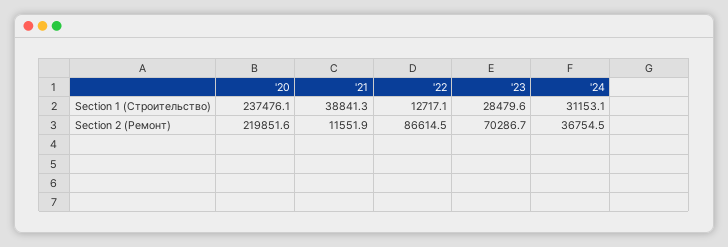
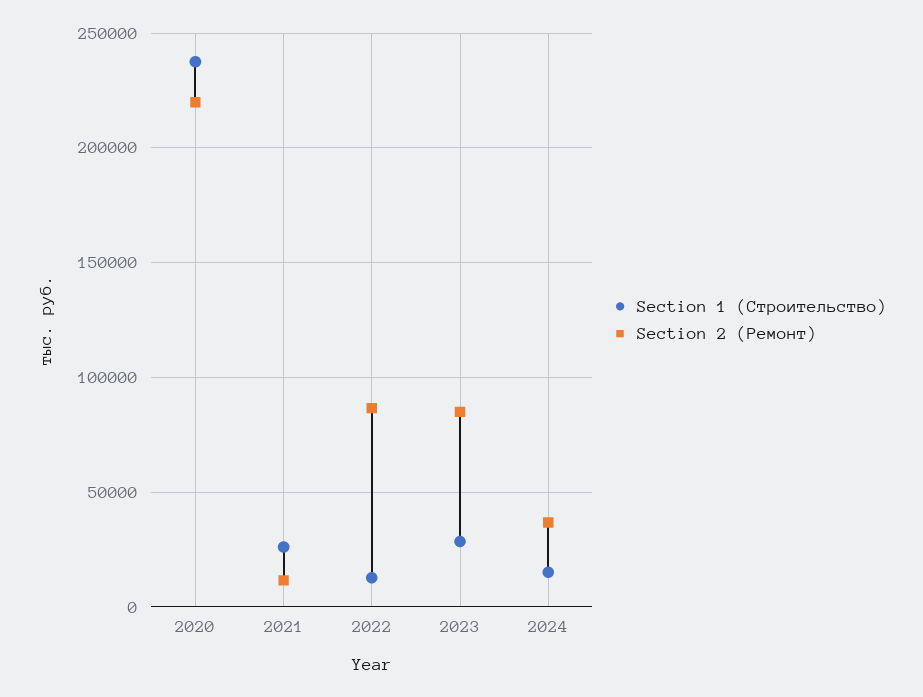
Section 1 (Строительство), '21: 38841.3 -> 25000
Section 1 (Строительство), '24: 31153.1 -> 15000
Section 2 (Ремонт), '23: 70286.7 -> 85000

